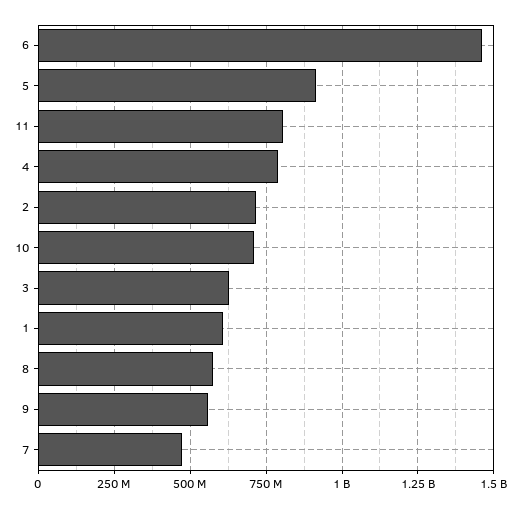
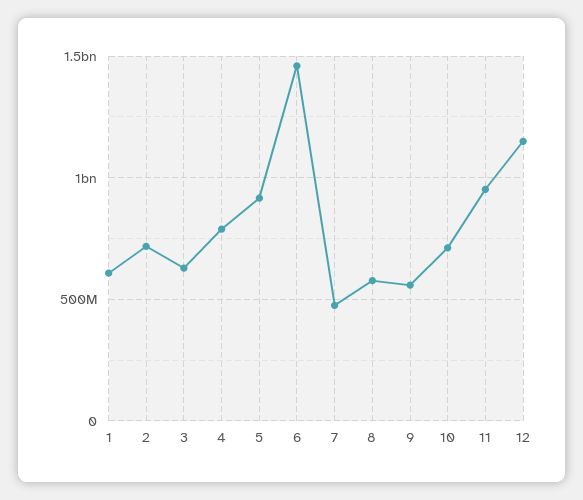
11: 800000000 -> 950000000
12: none -> 1150000000

